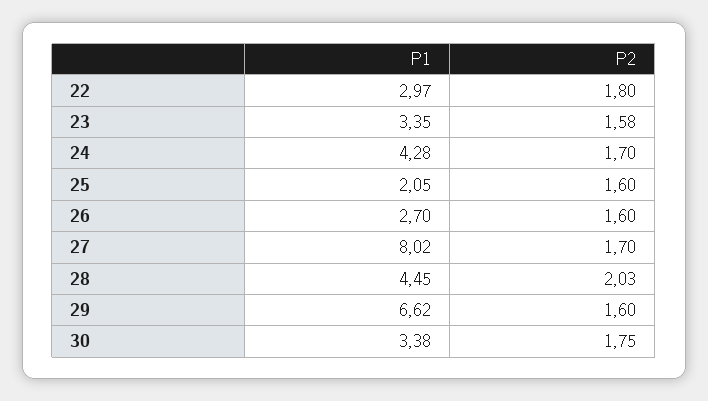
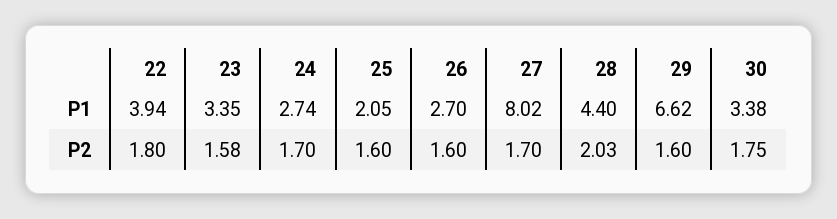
P1, 22: 2.97 -> 3.94
P1, 24: 4.28 -> 2.74
P1, 28: 4.45 -> 4.4

